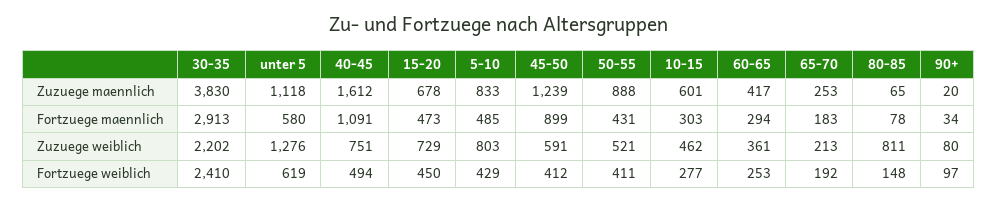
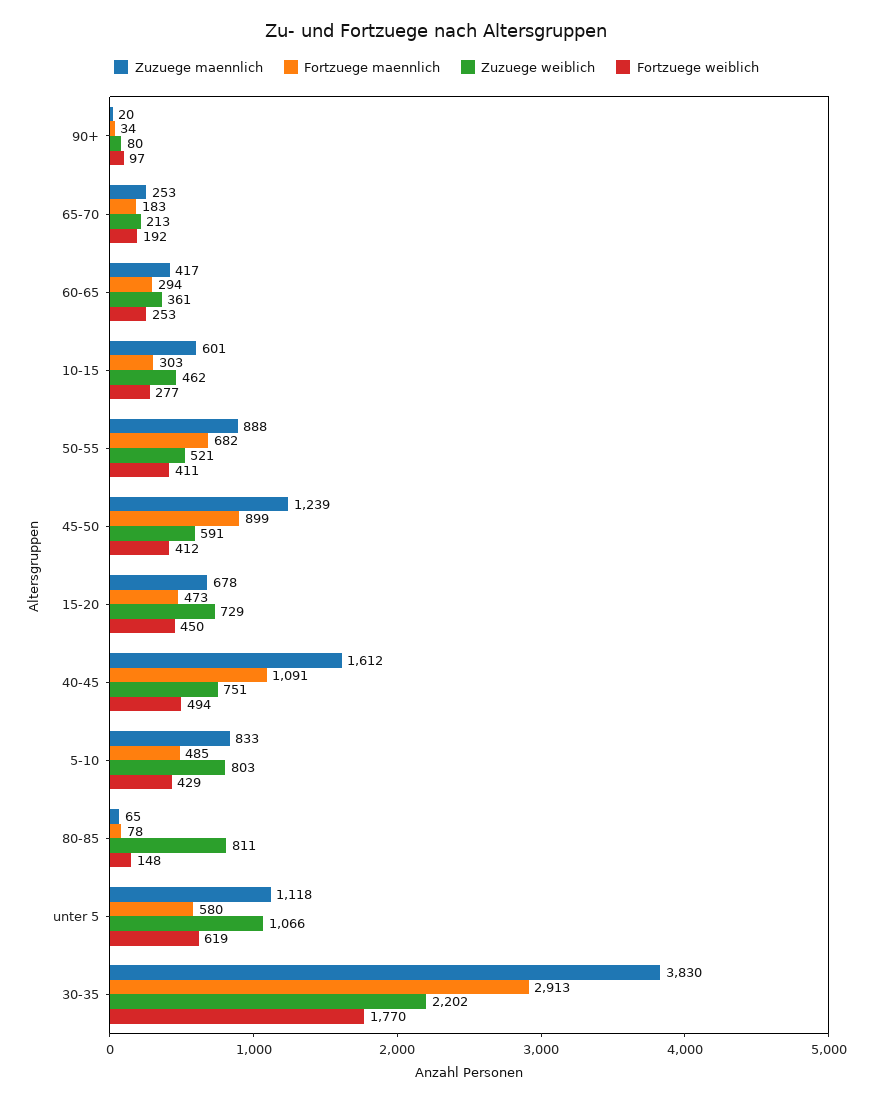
Fortzuege maennlich, 50-55: 431 -> 682
Zuzuege weiblich, unter 5: 1276 -> 1066
Fortzuege weiblich, 30-35: 2410 -> 1770

